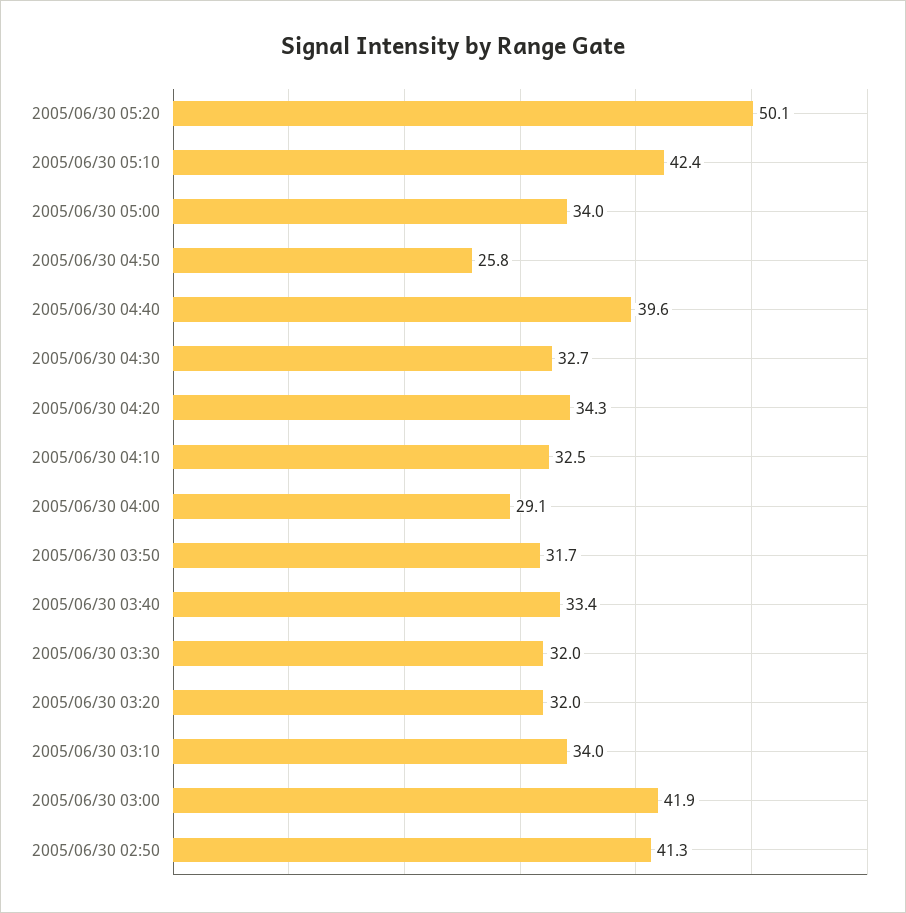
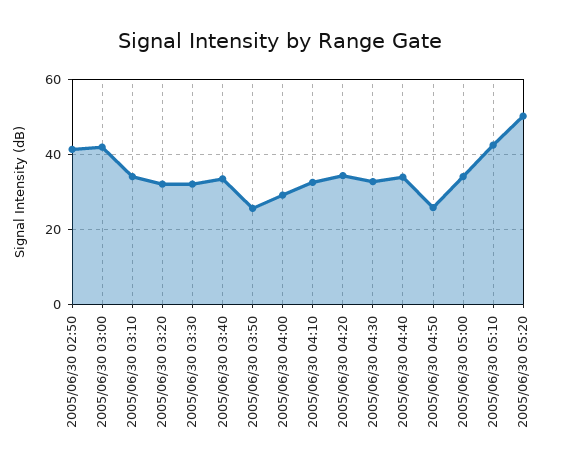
2005/06/30 04:40: 39.6 -> 34
2005/06/30 03:50: 31.7 -> 26

